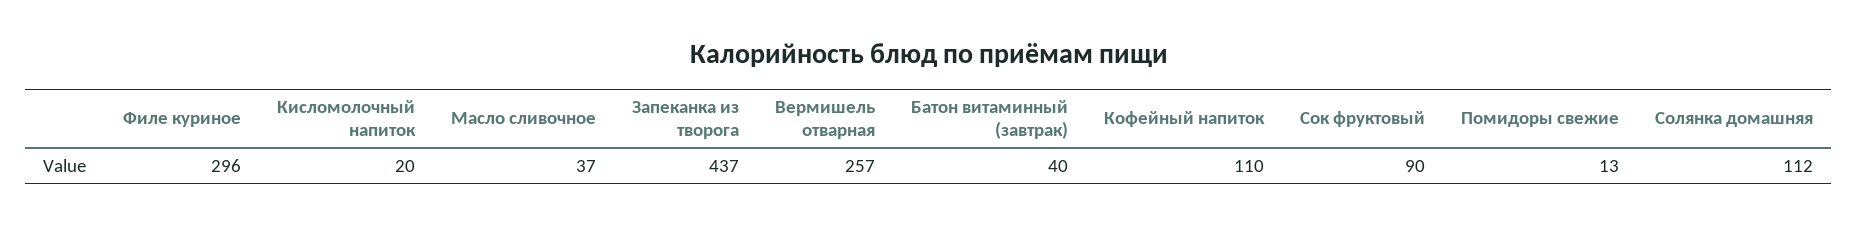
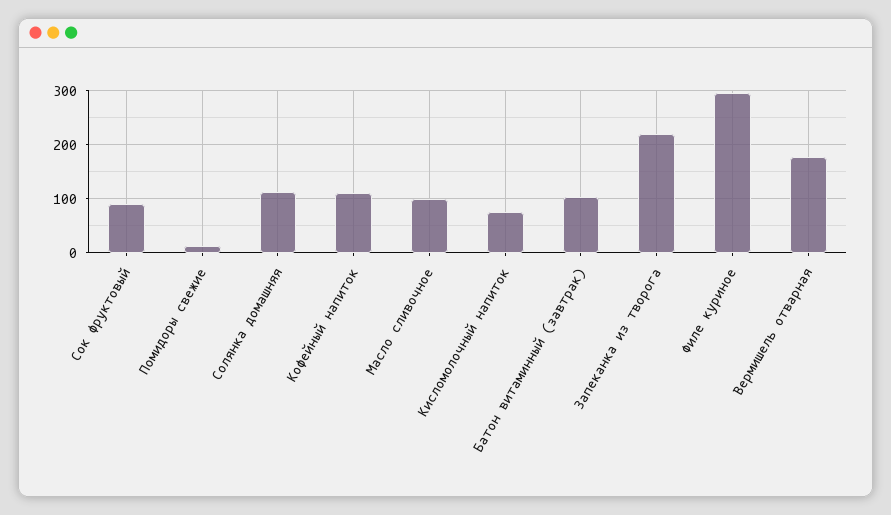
Кисломолочный напиток: 20 -> 80
Масло сливочное: 37 -> 100
Запеканка из творога: 437 -> 220
Вермишель отварная: 257 -> 180
Батон витаминный (завтрак): 40 -> 100

